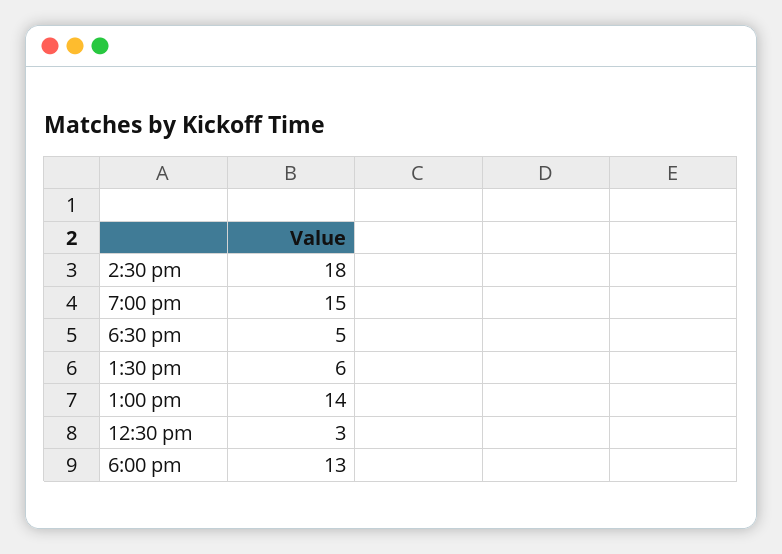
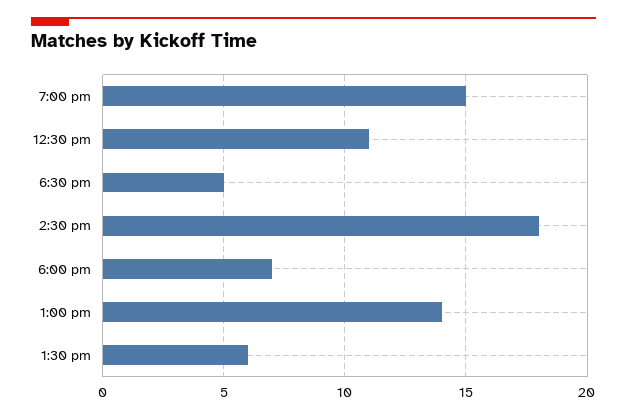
12:30 pm: 3 -> 11
6:00 pm: 13 -> 7

